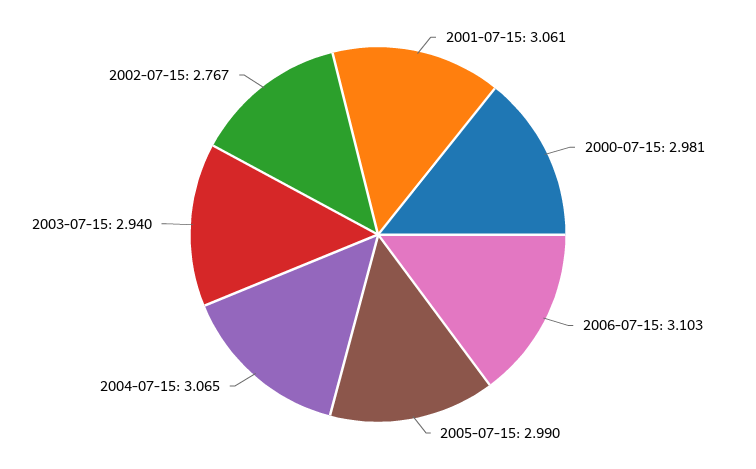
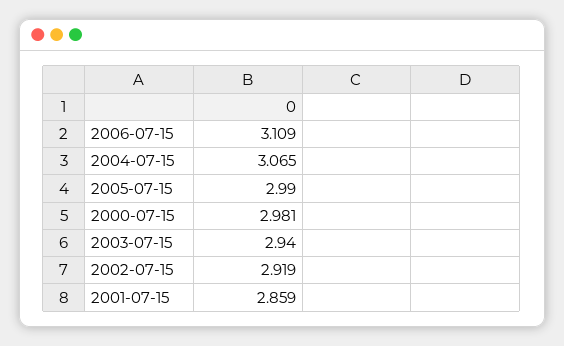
2001-07-15: 3.061 -> 2.859
2006-07-15: 3.103 -> 3.109
2002-07-15: 2.767 -> 2.919

